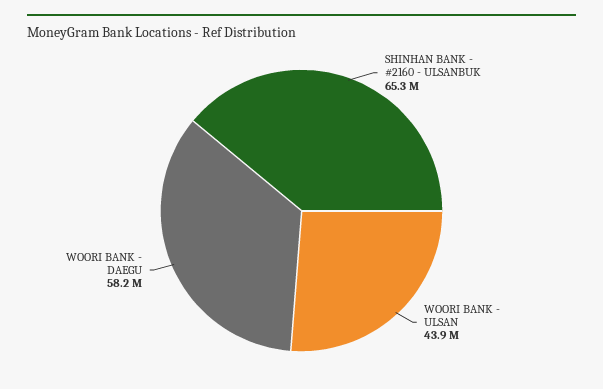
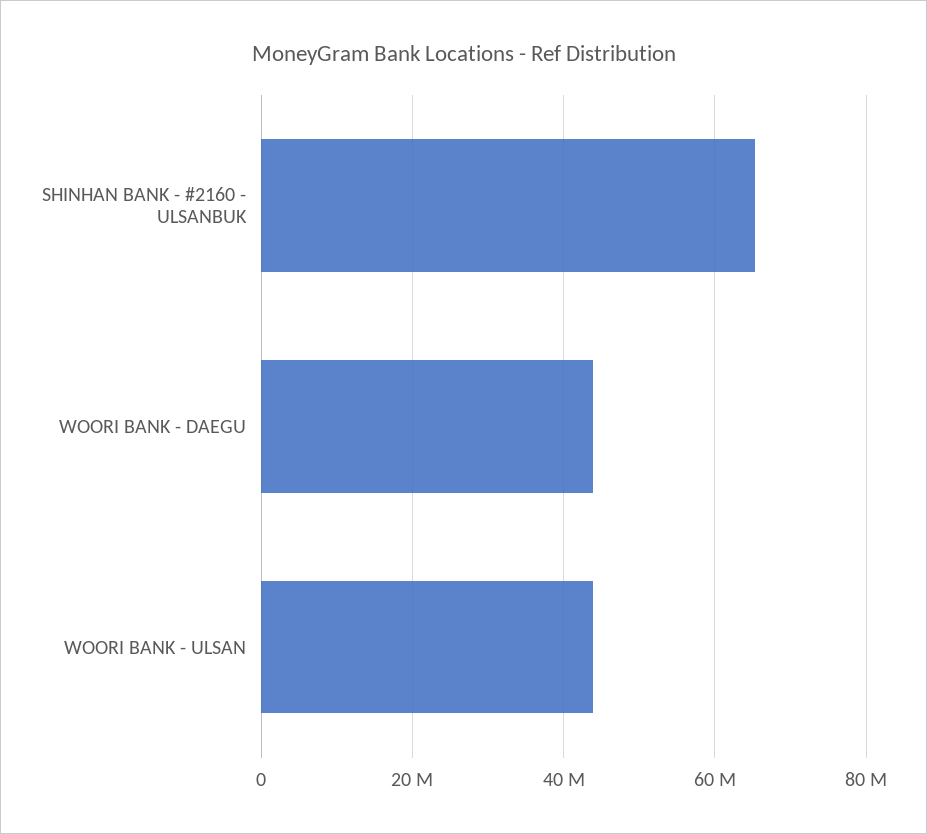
WOORI BANK - DAEGU: 58200000 -> 44000000

